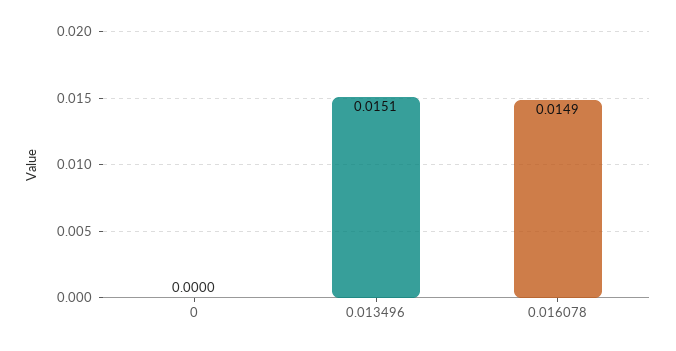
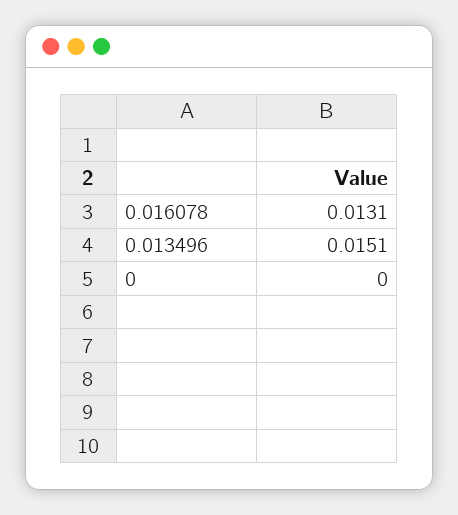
0.016078: 0.0149 -> 0.0131

